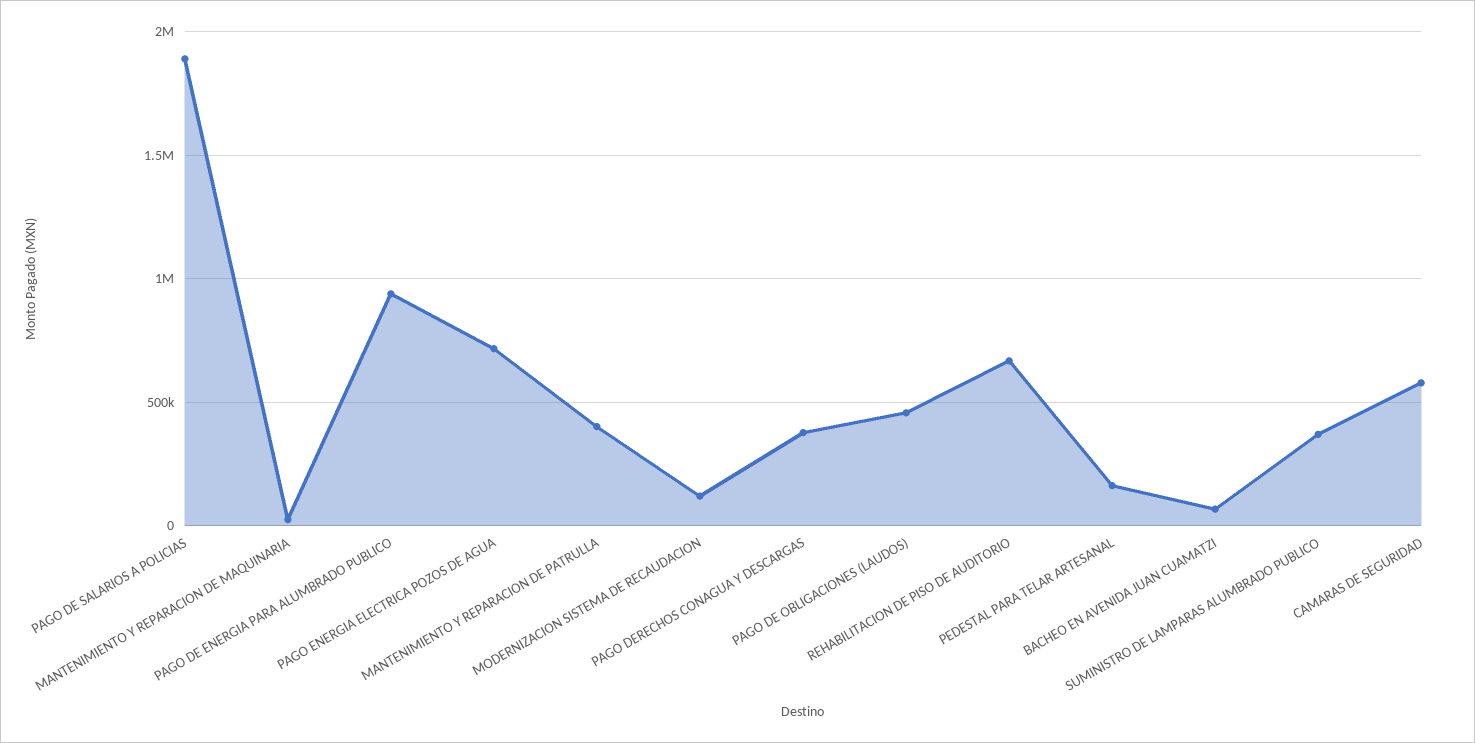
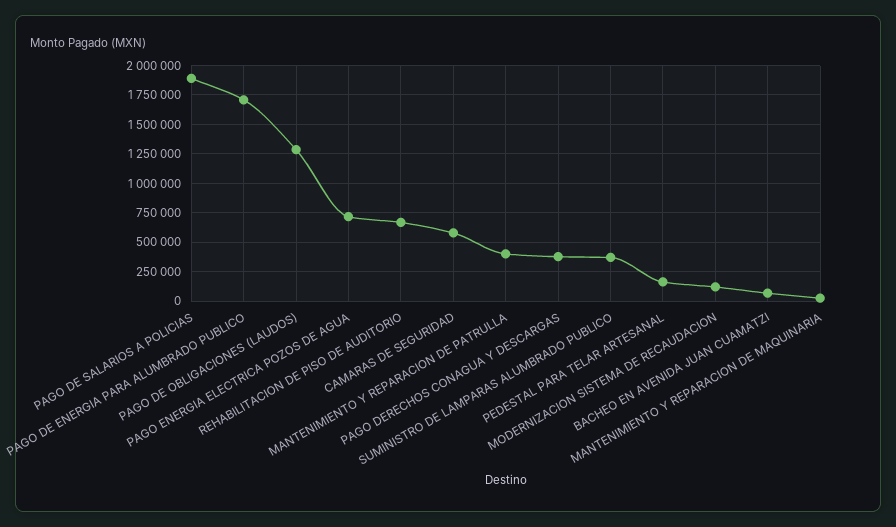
PAGO DE ENERGIA PARA ALUMBRADO PUBLICO: 950000 -> 1750000
PAGO DE OBLIGACIONES (LAUDOS): 450000 -> 1250000

